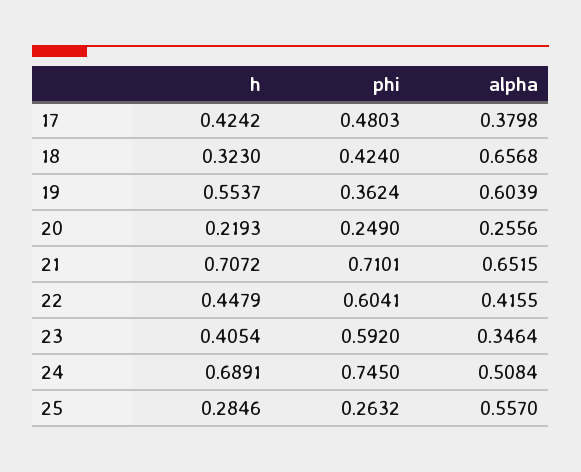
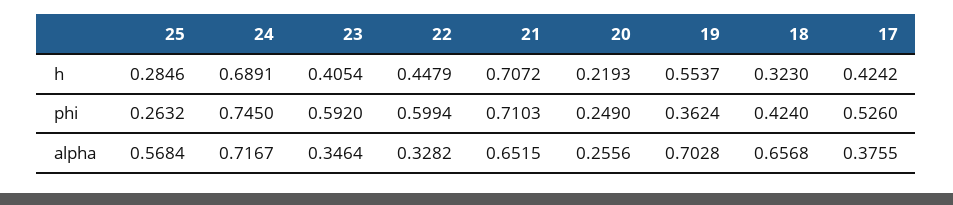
phi, 17: 0.4803 -> 0.526
alpha, 17: 0.3798 -> 0.3755
alpha, 19: 0.6039 -> 0.7028
phi, 21: 0.7101 -> 0.7103
phi, 22: 0.6041 -> 0.5994
alpha, 22: 0.4155 -> 0.3282
alpha, 24: 0.5084 -> 0.7167
alpha, 25: 0.557 -> 0.5684

